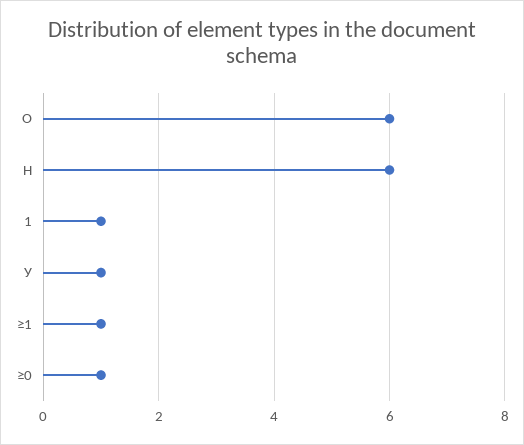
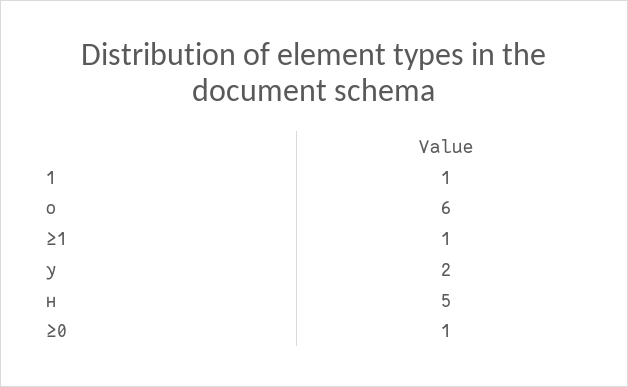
Н: 6 -> 5
У: 1 -> 2

